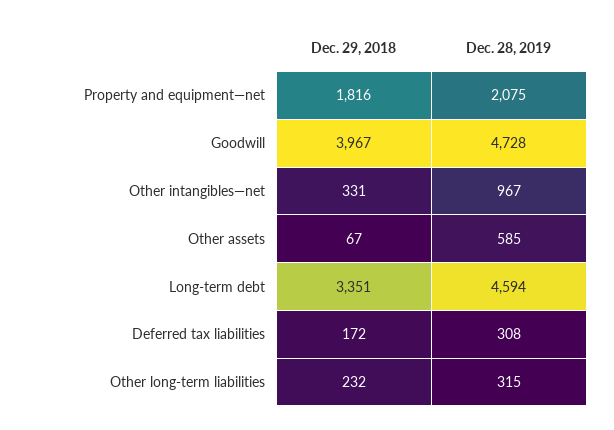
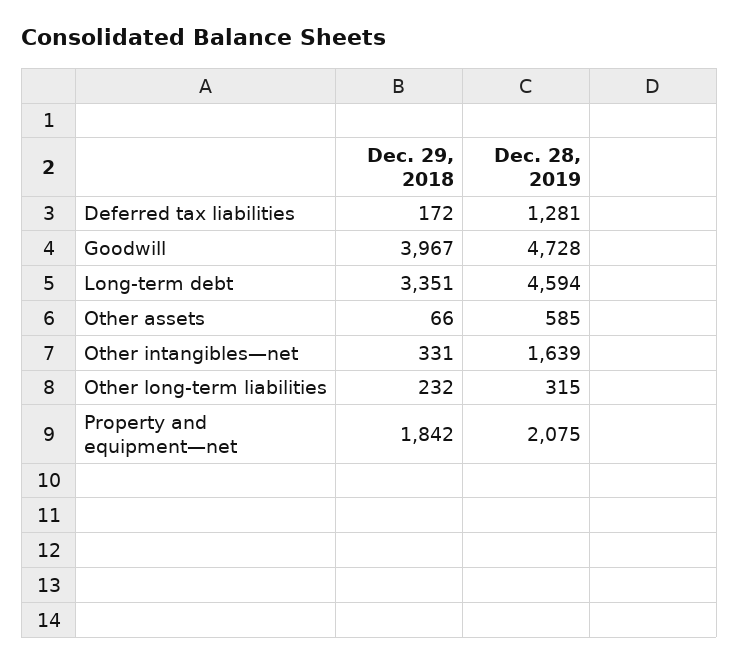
Dec. 29, 2018, Property and equipment—net: 1816 -> 1842
Dec. 28, 2019, Other intangibles—net: 967 -> 1639
Dec. 29, 2018, Other assets: 67 -> 66
Dec. 28, 2019, Deferred tax liabilities: 308 -> 1281

